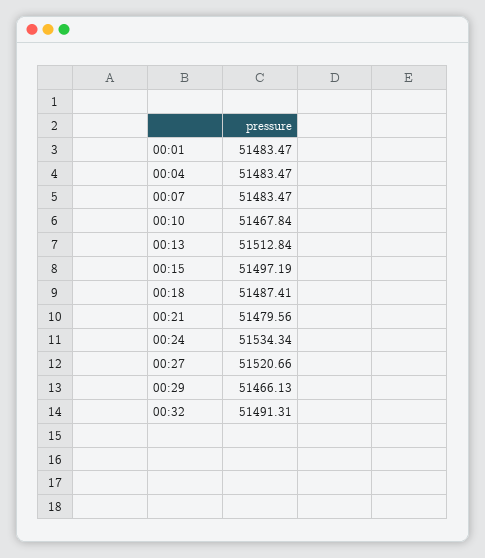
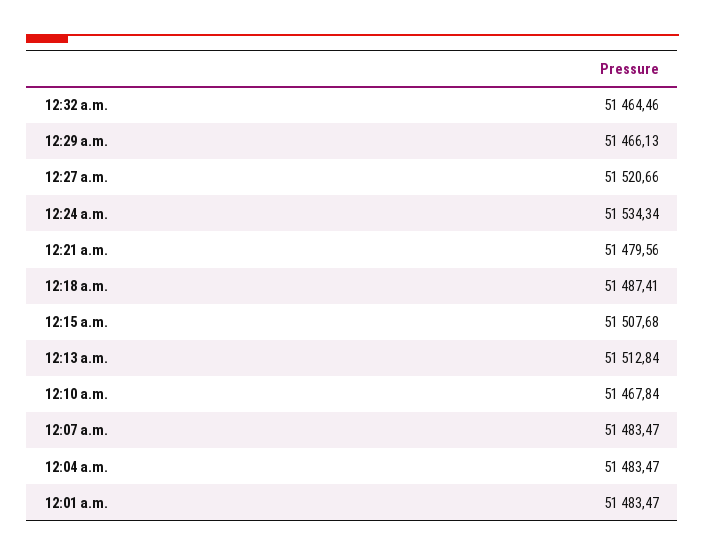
00:15: 51497.19 -> 51507.68
00:32: 51491.31 -> 51464.46

